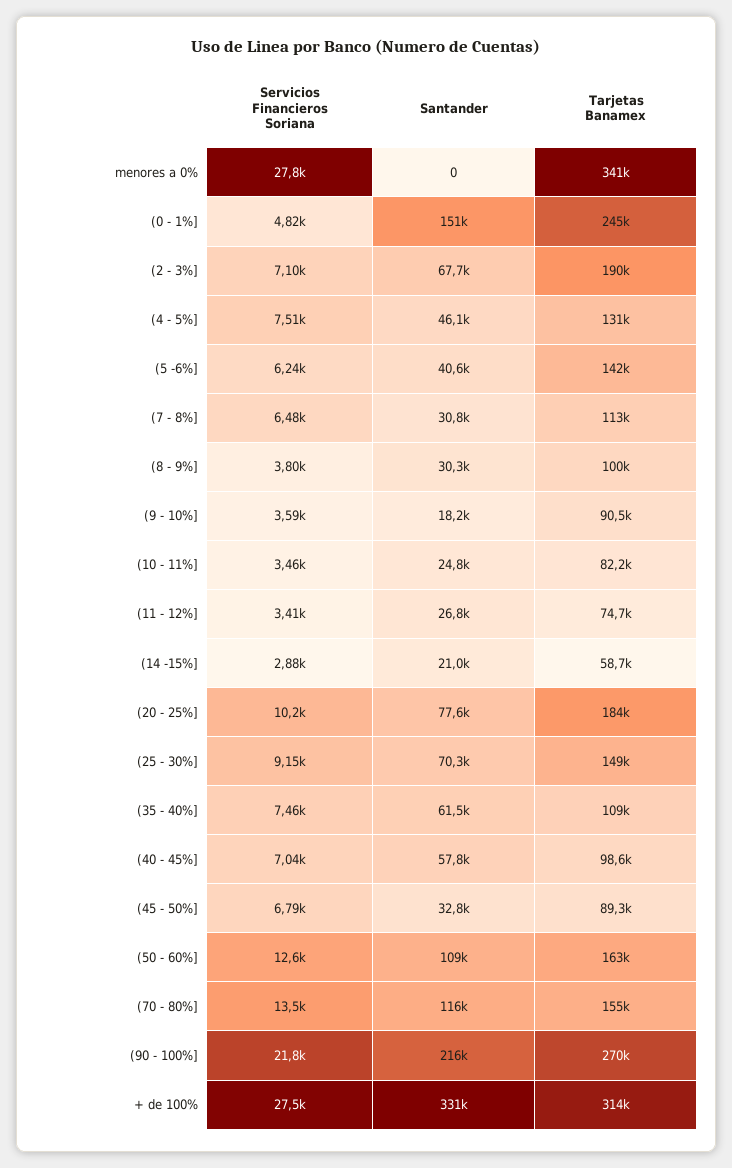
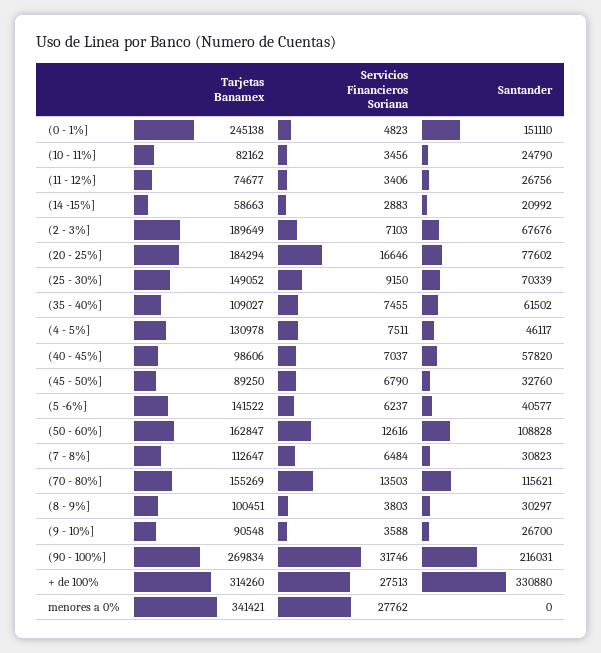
Santander, (9 - 10%]: 18200 -> 26700
Servicios Financieros Soriana, (20 - 25%]: 10200 -> 16646
Servicios Financieros Soriana, (90 - 100%]: 21800 -> 31746

